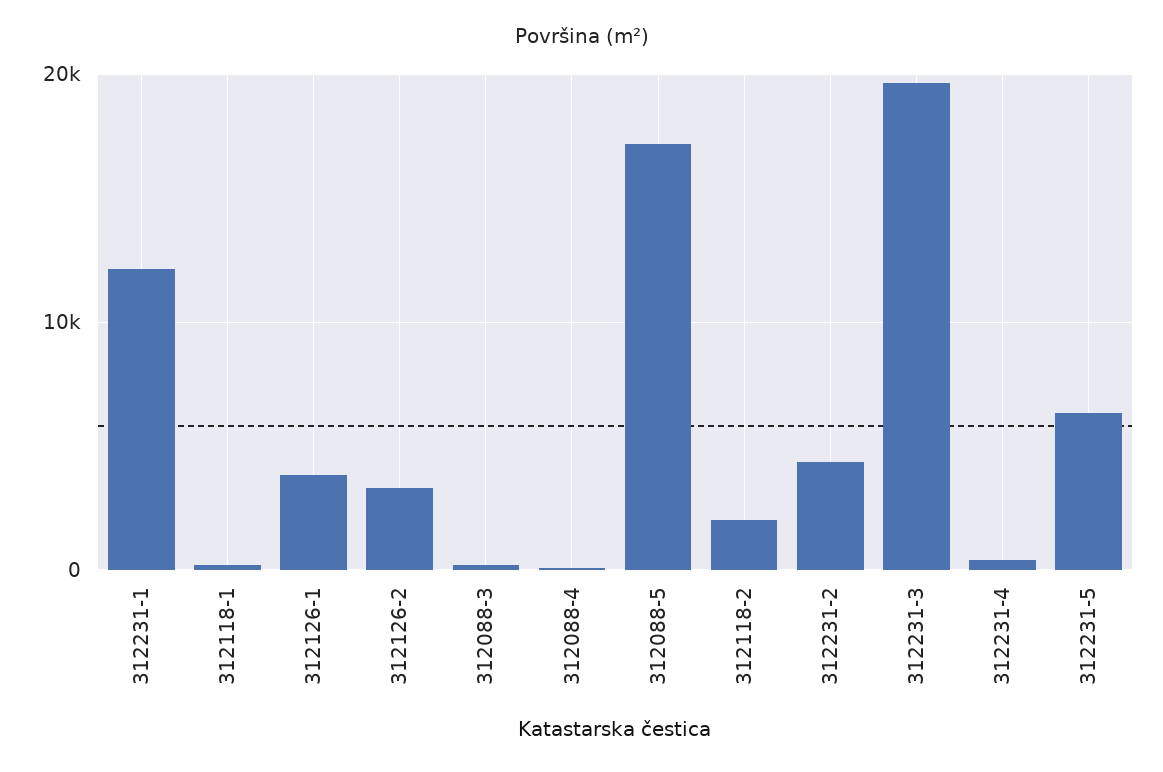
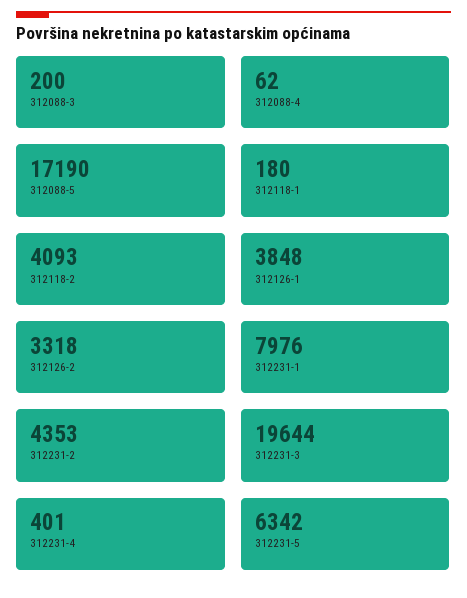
312231-1: 12000 -> 7976
312118-2: 2000 -> 4093

